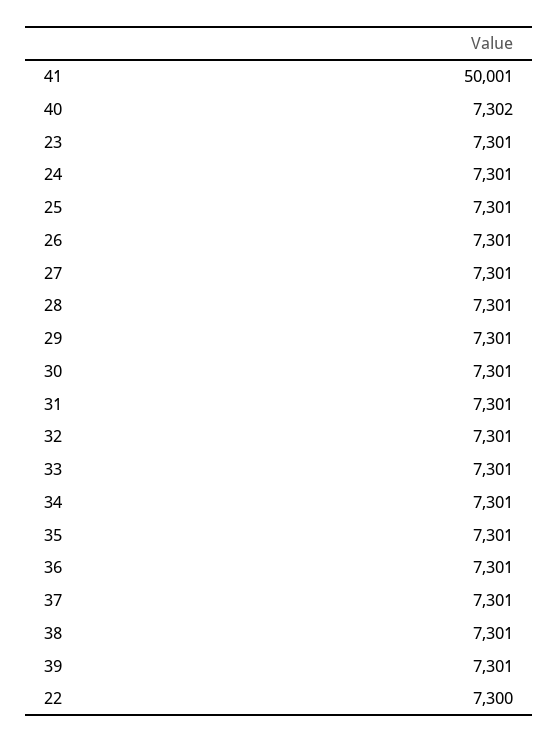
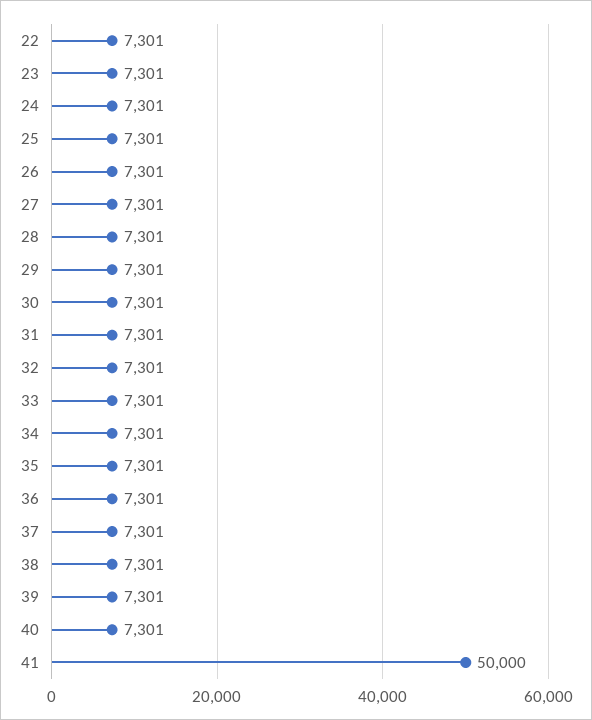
41: 50001 -> 50000
40: 7302 -> 7301
22: 7300 -> 7301

